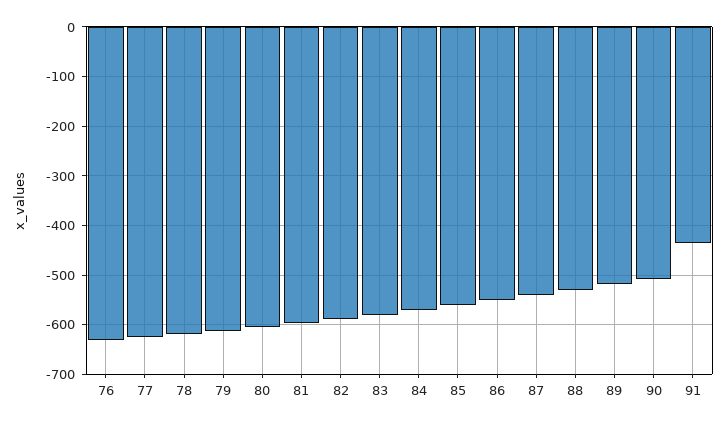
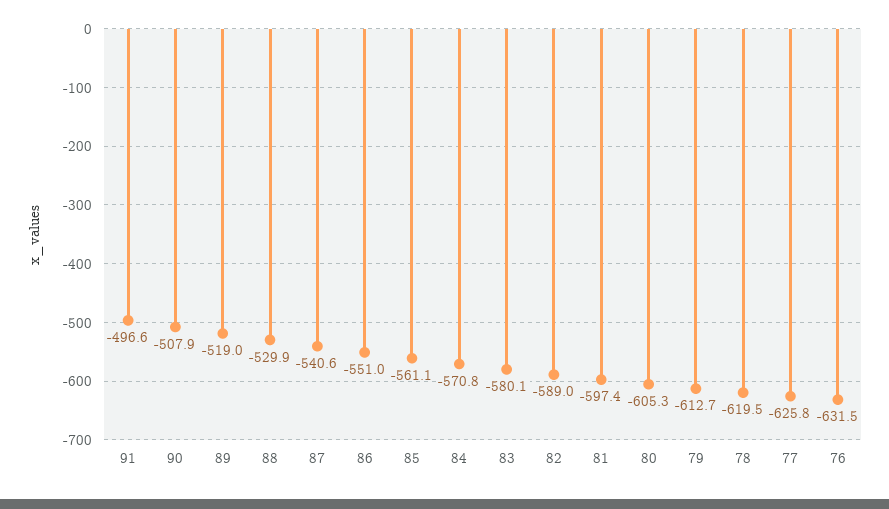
91: -440 -> -496.6

